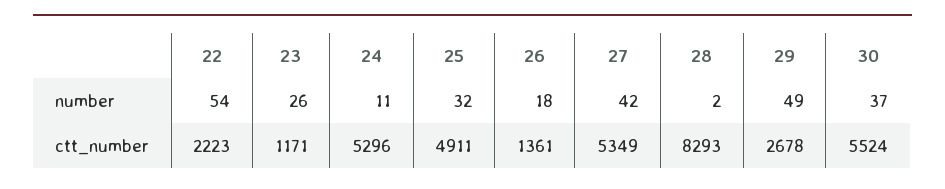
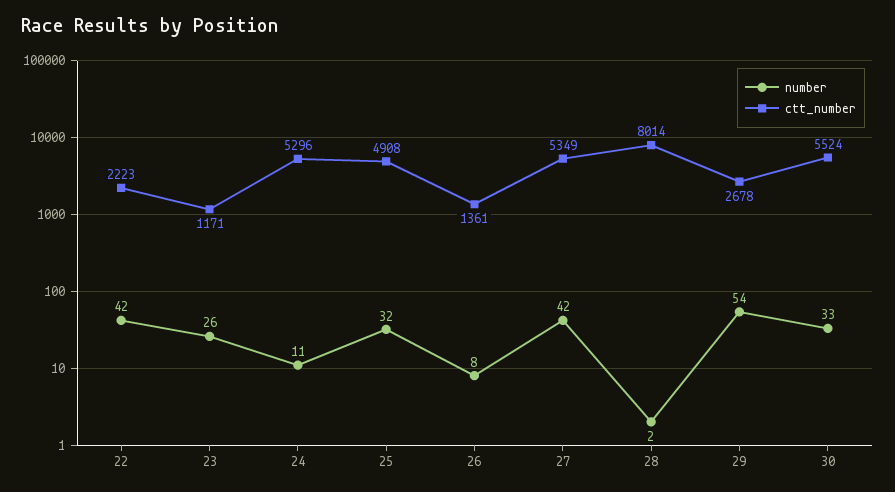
number, 22: 54 -> 42
number, 26: 18 -> 8
number, 29: 49 -> 54
number, 30: 37 -> 33
ctt_number, 25: 4911 -> 4908
ctt_number, 28: 8293 -> 8014

